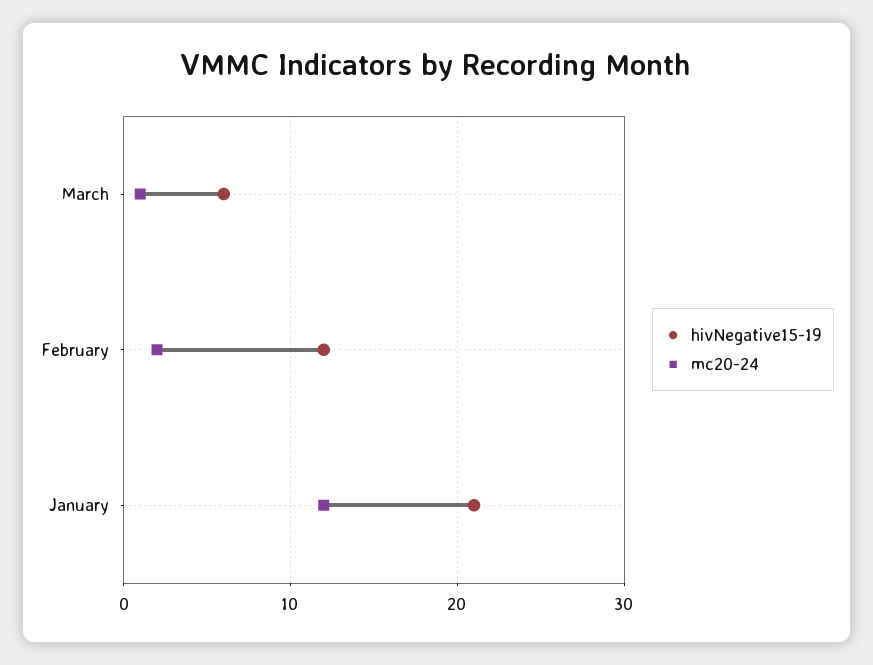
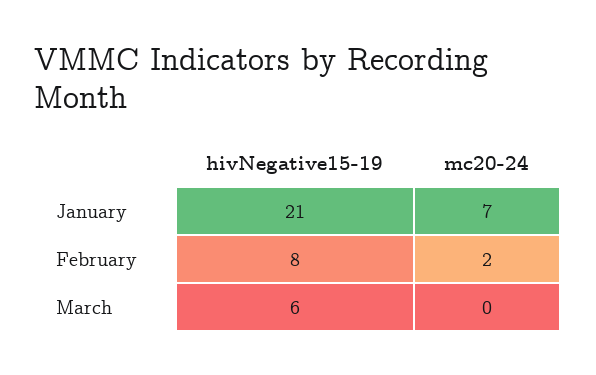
mc20-24, March: 1 -> 0
hivNegative15-19, February: 12 -> 8
mc20-24, January: 12 -> 7

